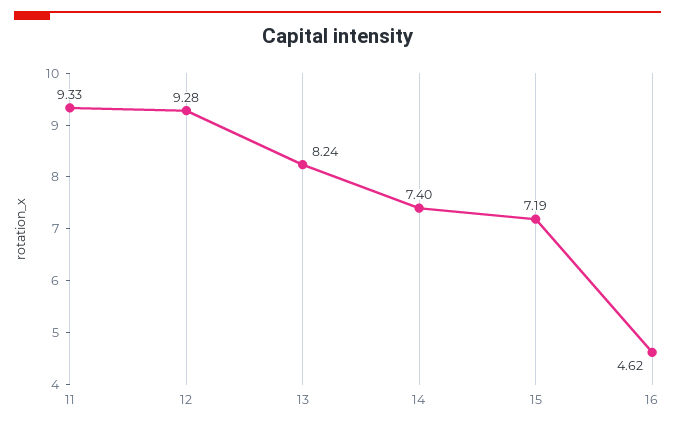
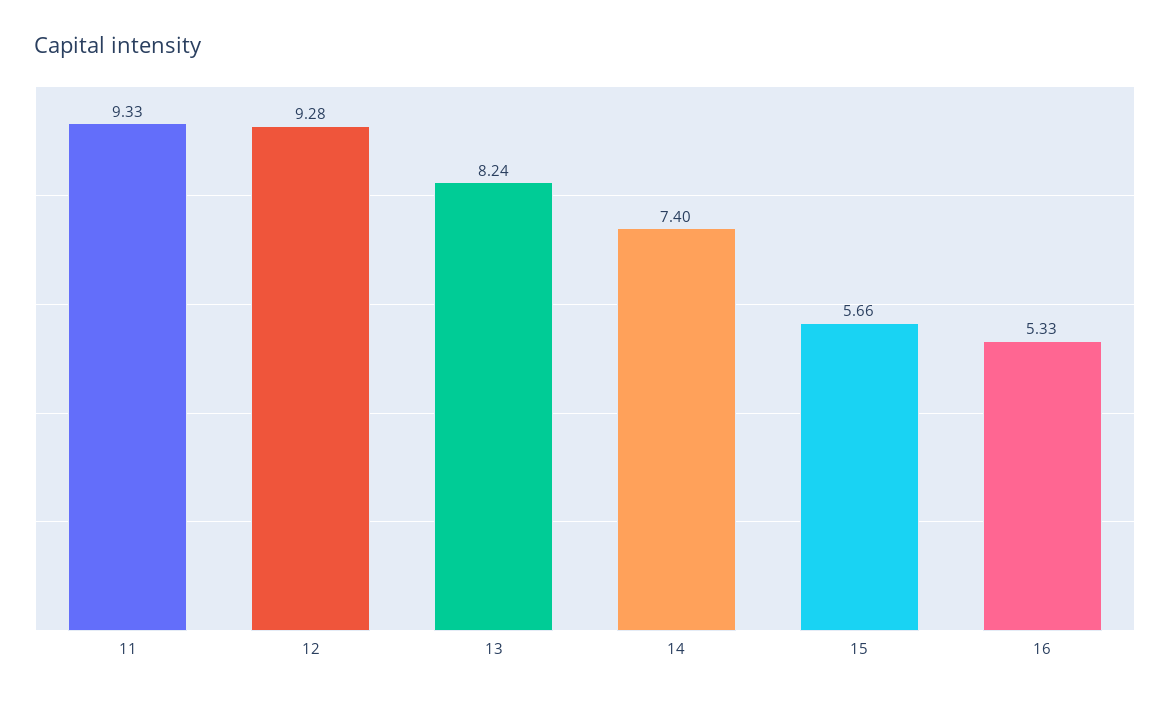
15: 7.19 -> 5.66
16: 4.62 -> 5.33

